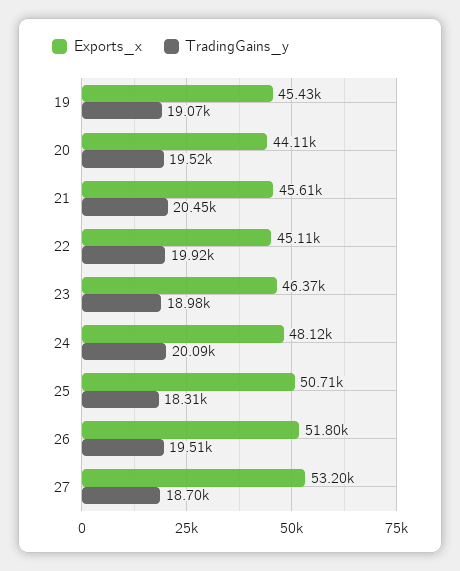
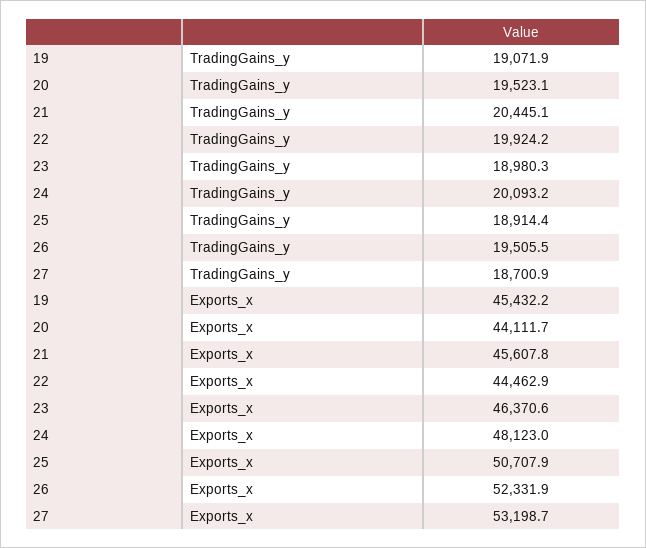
Exports_x, 22: 45110 -> 44462.9
TradingGains_y, 25: 18310 -> 18914.4
Exports_x, 26: 51800 -> 52331.9

